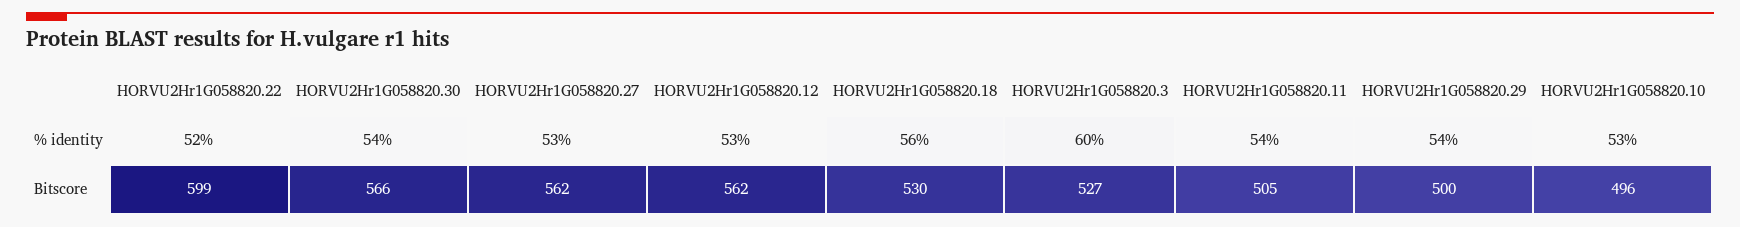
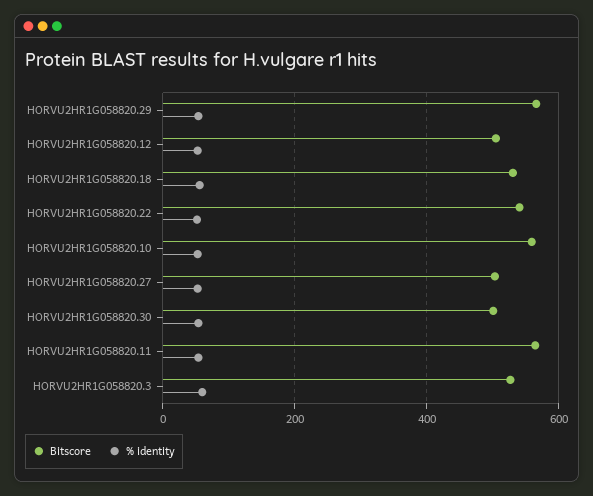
Bitscore, HORVU2Hr1G058820.22: 599 -> 540
Bitscore, HORVU2Hr1G058820.30: 566 -> 500
Bitscore, HORVU2Hr1G058820.27: 562 -> 500
Bitscore, HORVU2Hr1G058820.12: 562 -> 500
Bitscore, HORVU2Hr1G058820.11: 505 -> 560
Bitscore, HORVU2Hr1G058820.29: 500 -> 560
Bitscore, HORVU2Hr1G058820.10: 496 -> 560

